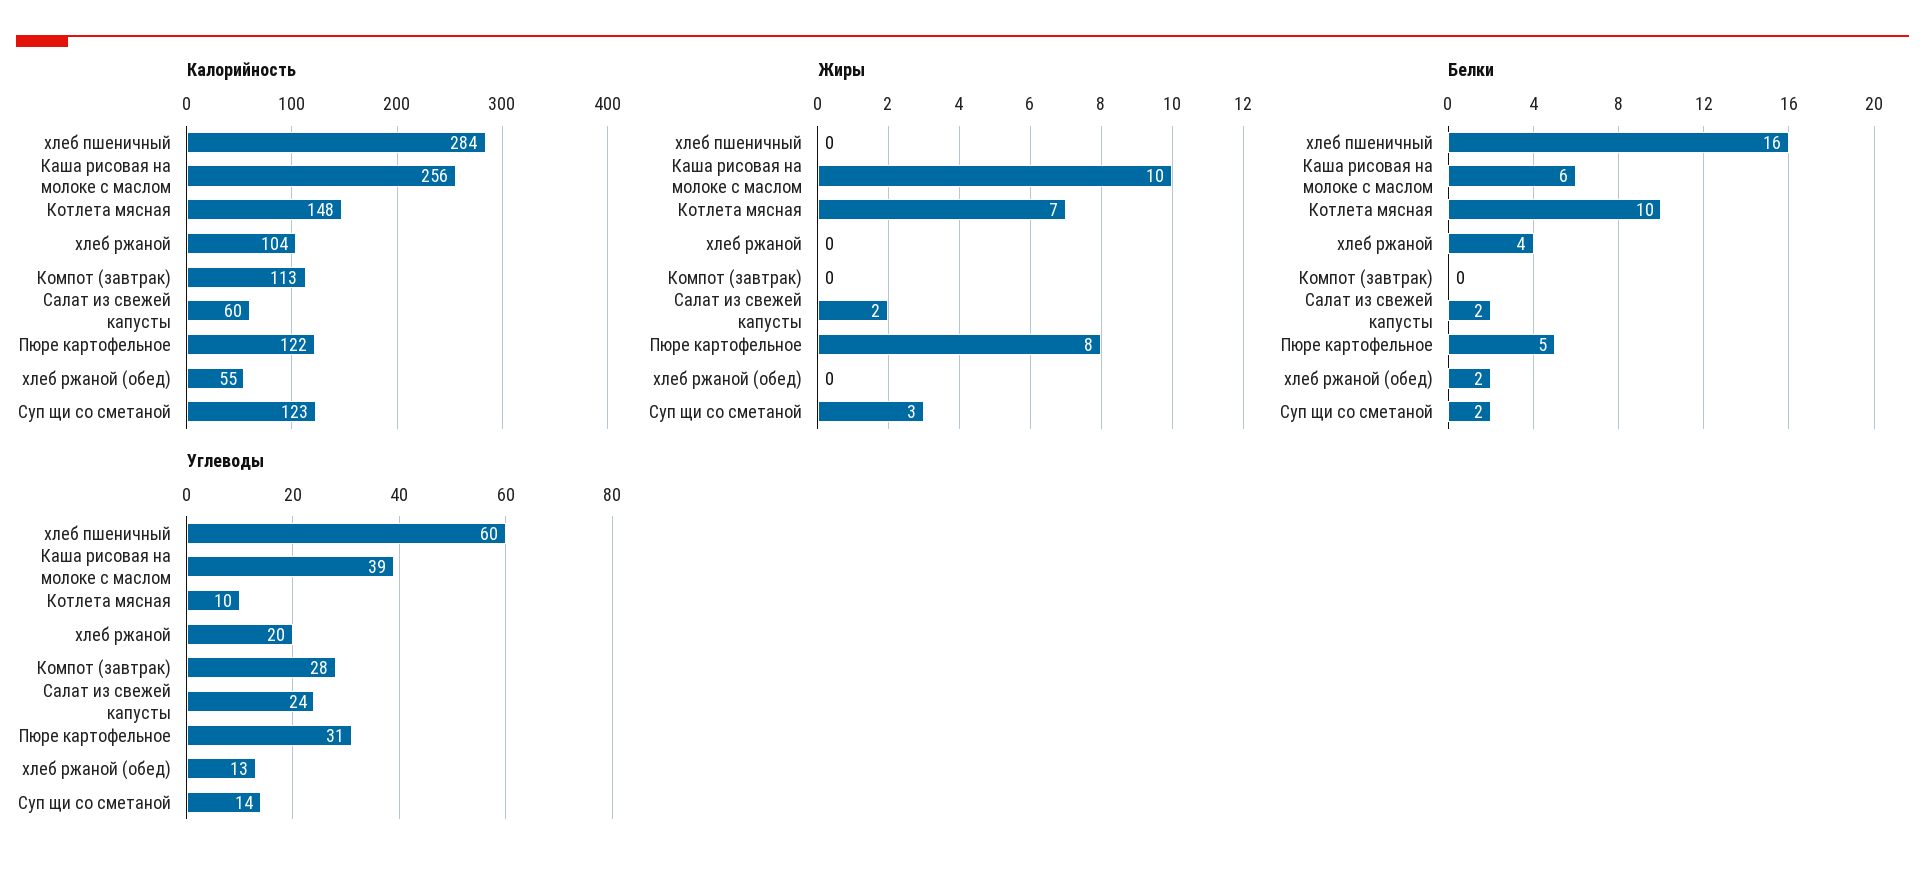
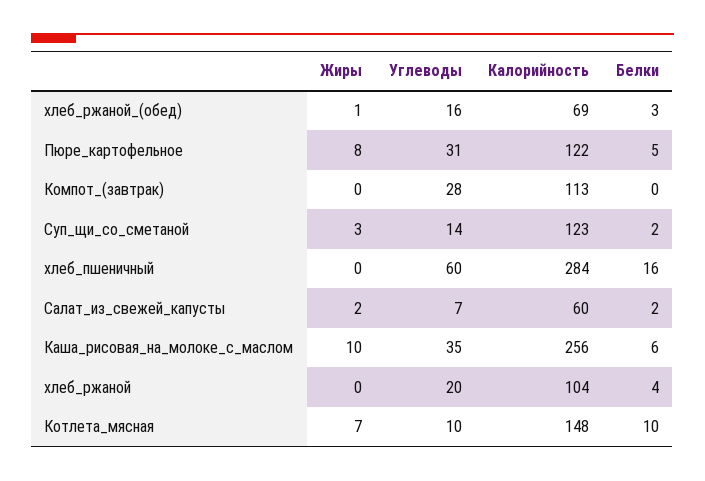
Калорийность, хлеб ржаной (обед): 55 -> 69
Жиры, хлеб ржаной (обед): 0 -> 1
Белки, хлеб ржаной (обед): 2 -> 3
Углеводы, Каша рисовая на молоке с маслом: 39 -> 35
Углеводы, Салат из свежей капусты: 24 -> 7
Углеводы, хлеб ржаной (обед): 13 -> 16

